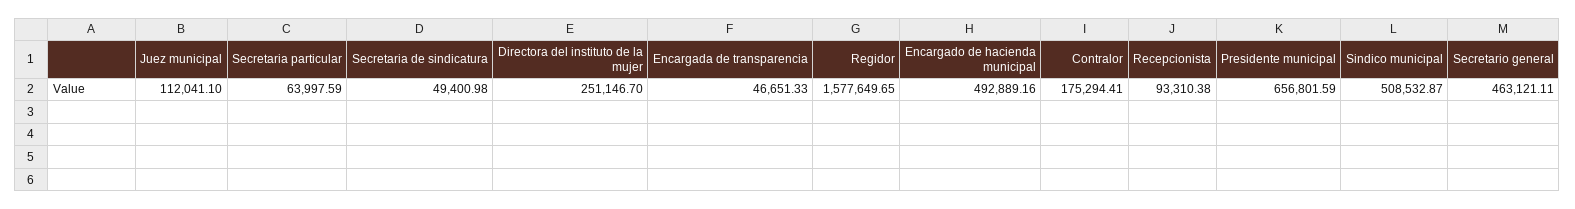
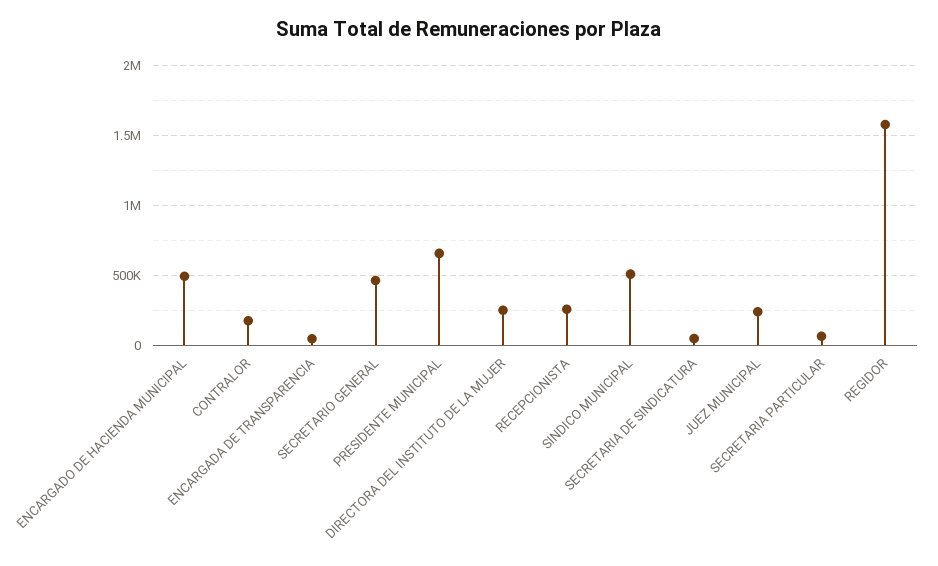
Juez municipal: 112041.1 -> 250000
Recepcionista: 93310.38 -> 250000

